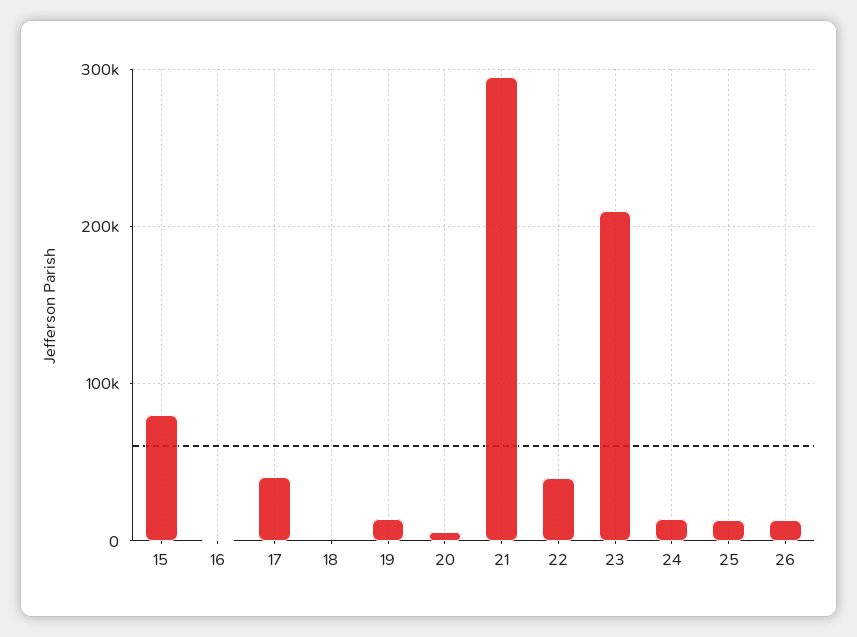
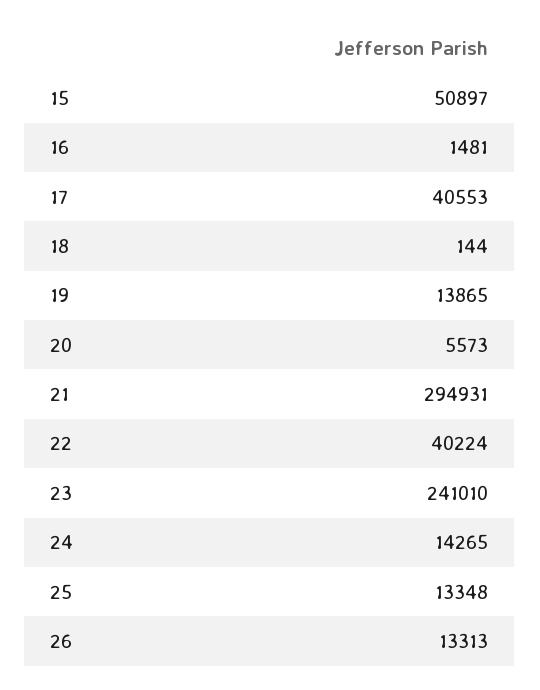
15: 80000 -> 50897
23: 210000 -> 241010

